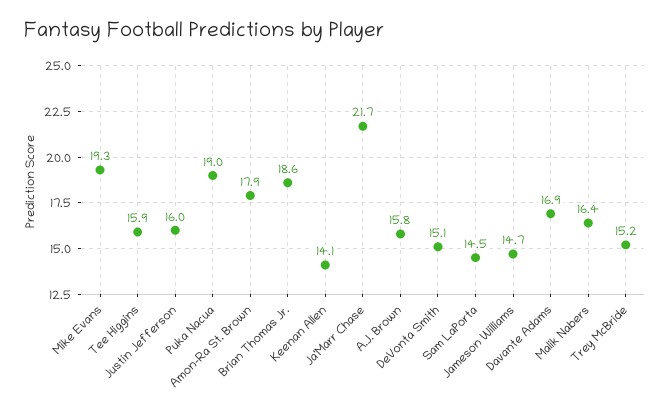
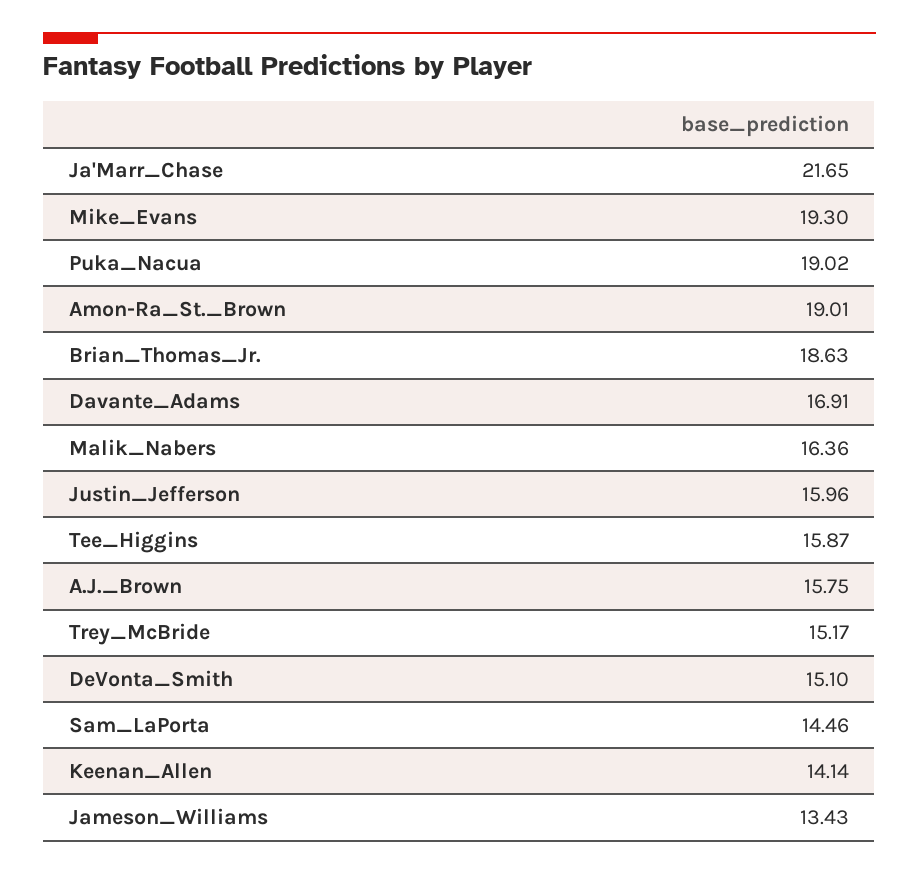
Amon-Ra St. Brown: 17.9 -> 19.01
Jameson Williams: 14.7 -> 13.43

